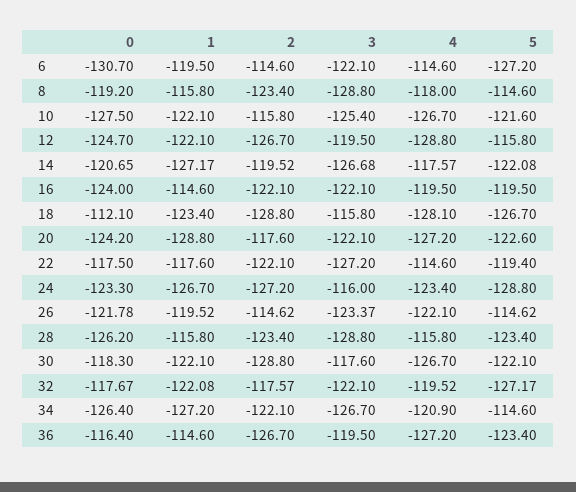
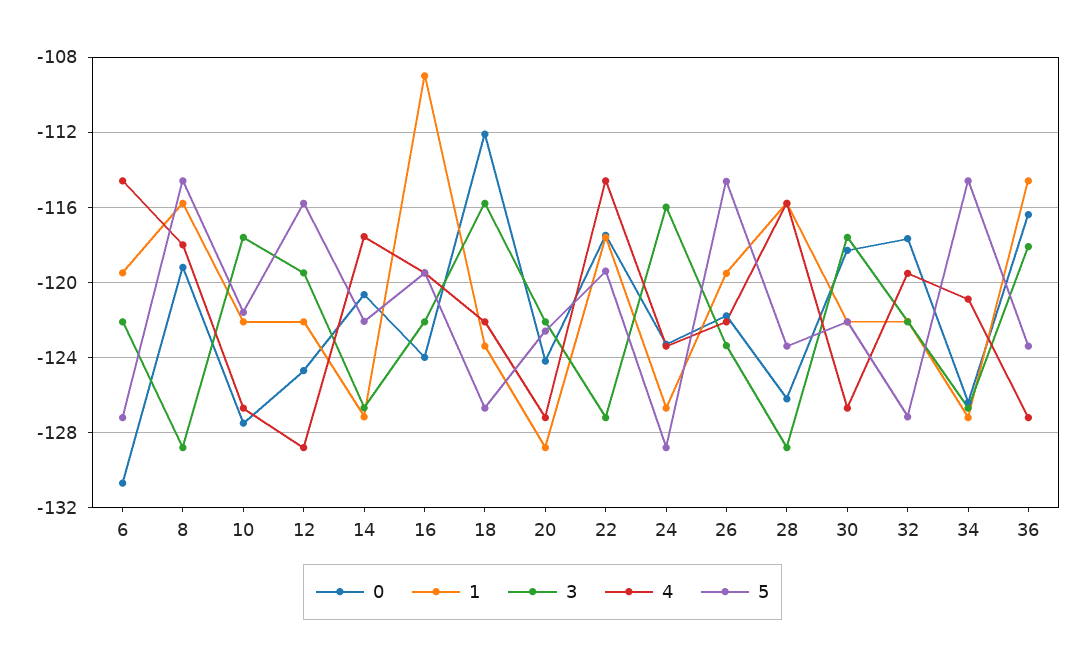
2, 6: -114.6 -> none
2, 8: -123.4 -> none
2, 10: -115.8 -> none
3, 10: -125.4 -> -117.5
2, 12: -126.7 -> none
2, 14: -119.52 -> none
1, 16: -114.6 -> -109
2, 16: -122.1 -> none
2, 18: -128.8 -> none
4, 18: -128.1 -> -122
2, 20: -117.6 -> none
2, 22: -122.1 -> none
2, 24: -127.2 -> none
2, 26: -114.62 -> none
2, 28: -123.4 -> none
2, 30: -128.8 -> none
2, 32: -117.57 -> none
2, 34: -122.1 -> none
2, 36: -126.7 -> none
3, 36: -119.5 -> -118

